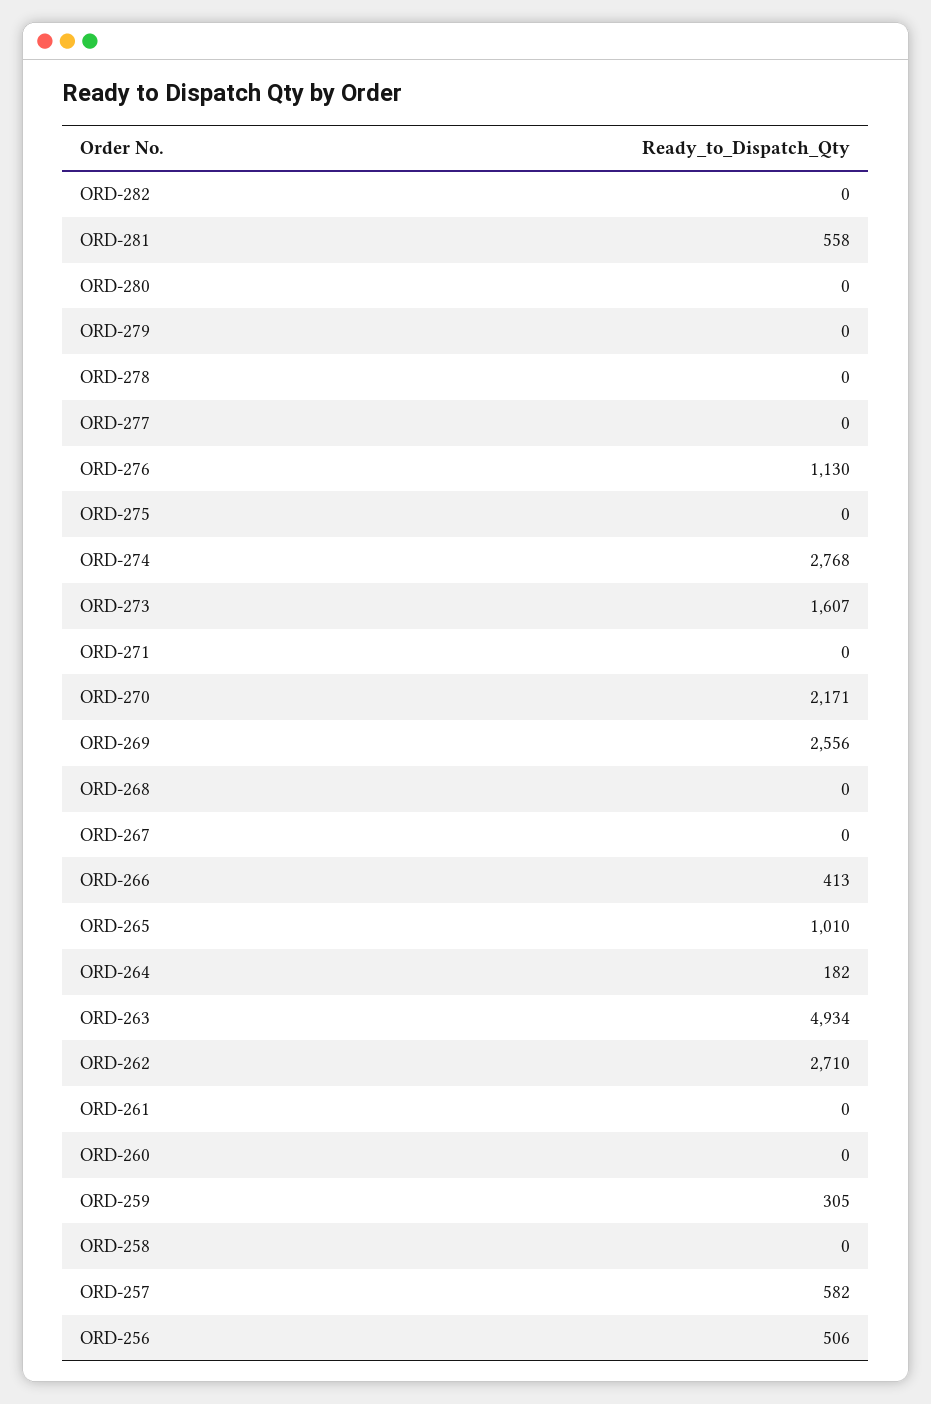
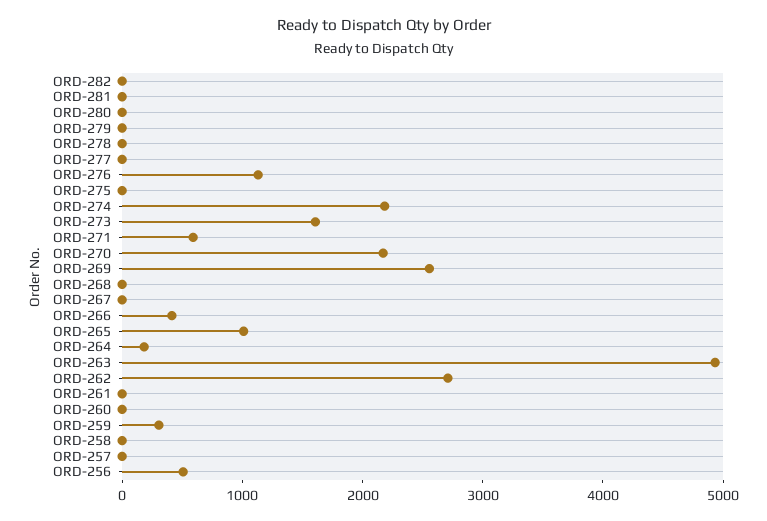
ORD-281: 558 -> 0
ORD-274: 2768 -> 2200
ORD-271: 0 -> 600
ORD-257: 582 -> 0

